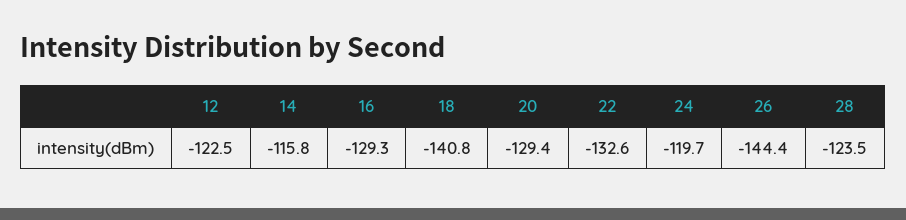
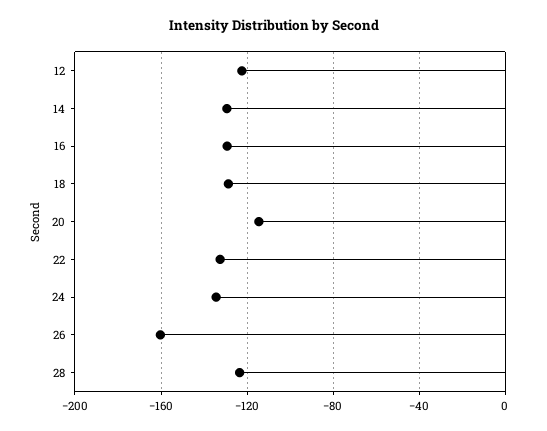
14: -115.8 -> -130
18: -140.8 -> -130
20: -129.4 -> -115
24: -119.7 -> -135
26: -144.4 -> -160

